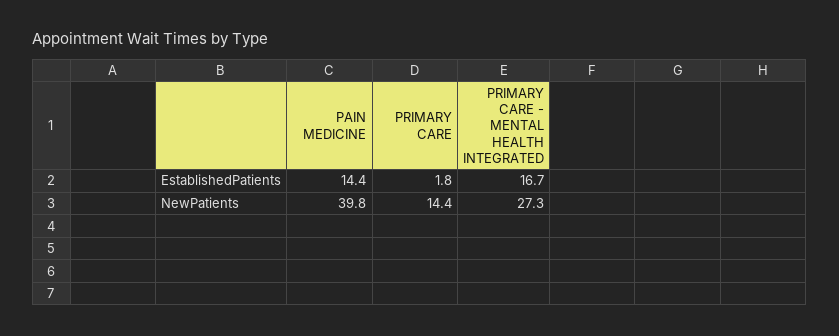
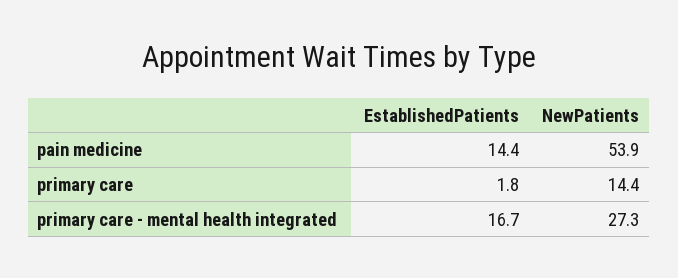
PAIN MEDICINE, NewPatients: 39.8 -> 53.9

